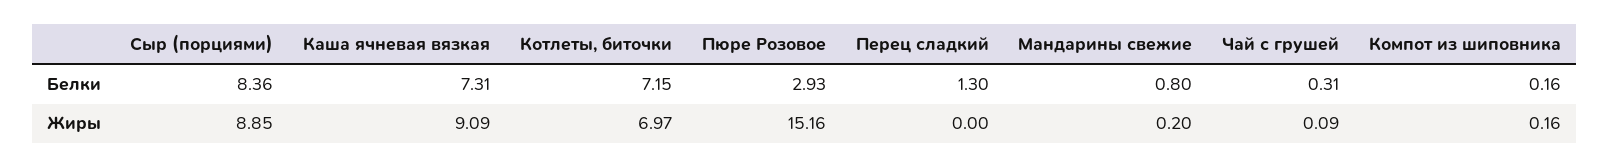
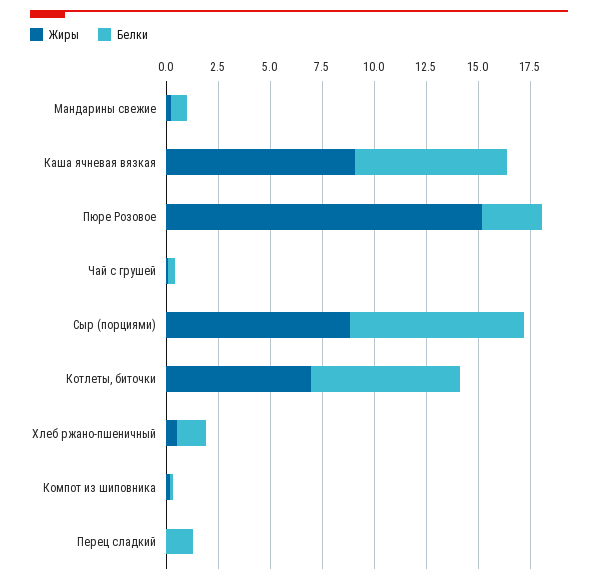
Жиры, Хлеб ржано-пшеничный: none -> 0.5
Белки, Хлеб ржано-пшеничный: none -> 1.5

